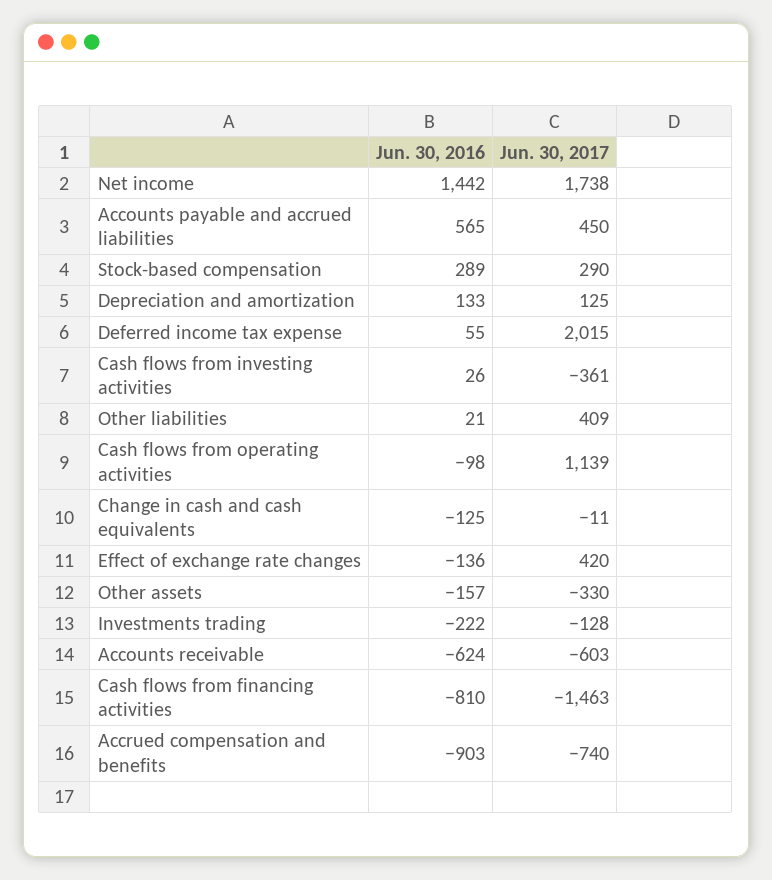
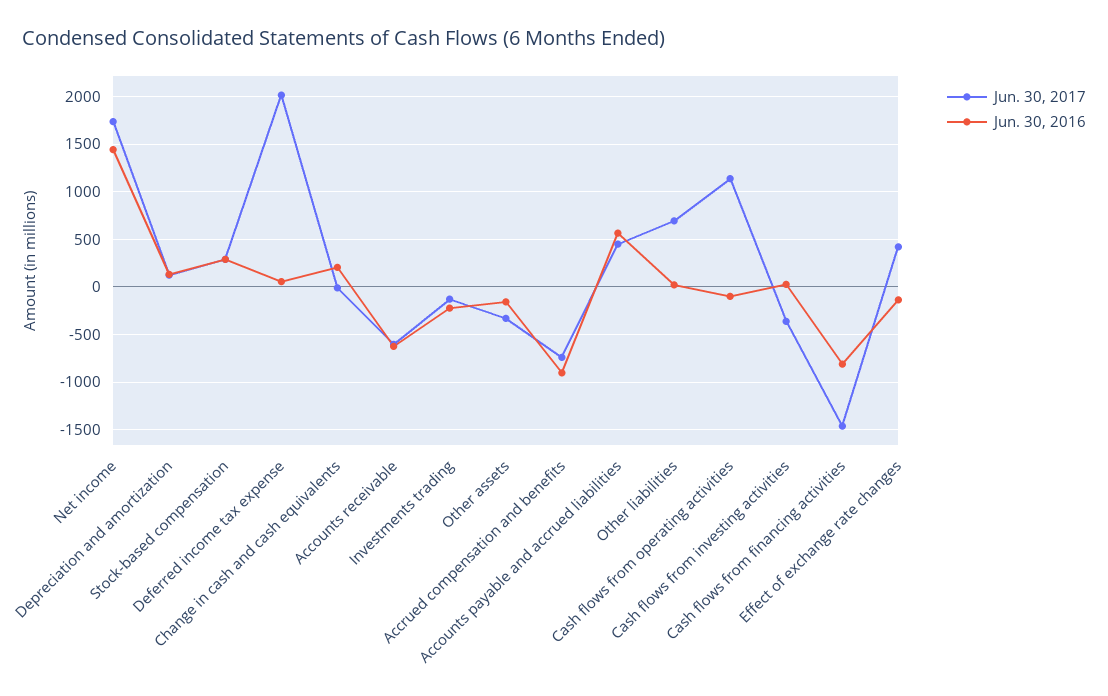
Jun. 30, 2017, Other liabilities: 409 -> 700
Jun. 30, 2016, Change in cash and cash equivalents: -125 -> 200

